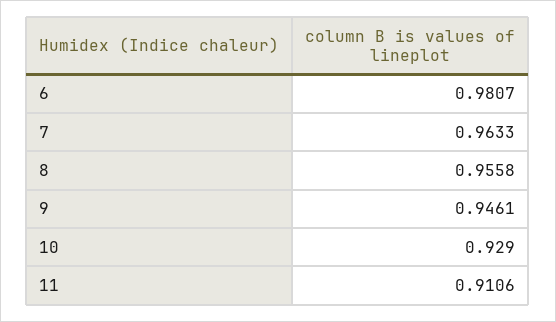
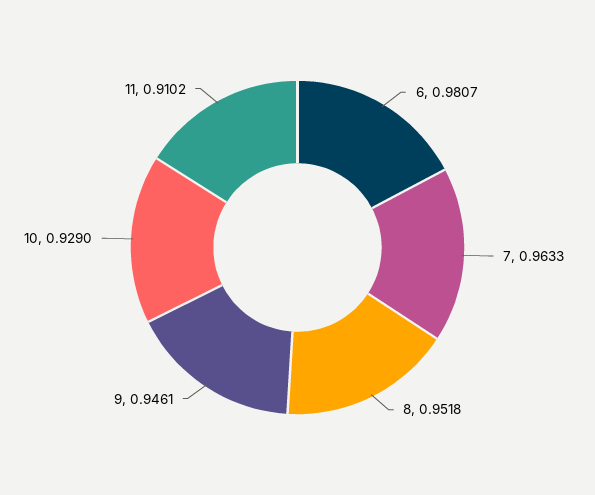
8: 0.9558 -> 0.9518
11: 0.9106 -> 0.9102

